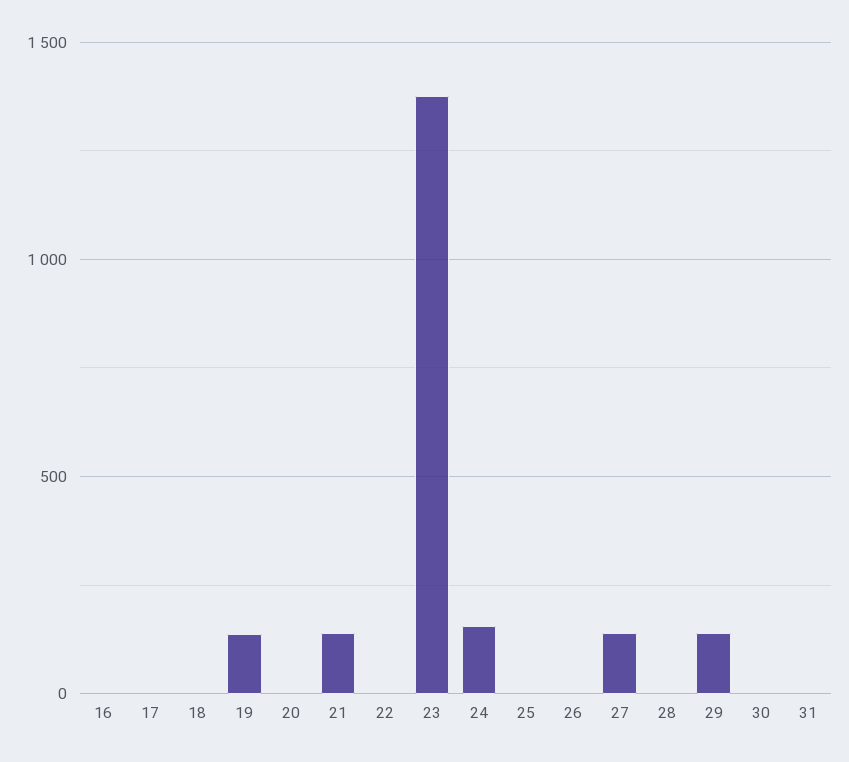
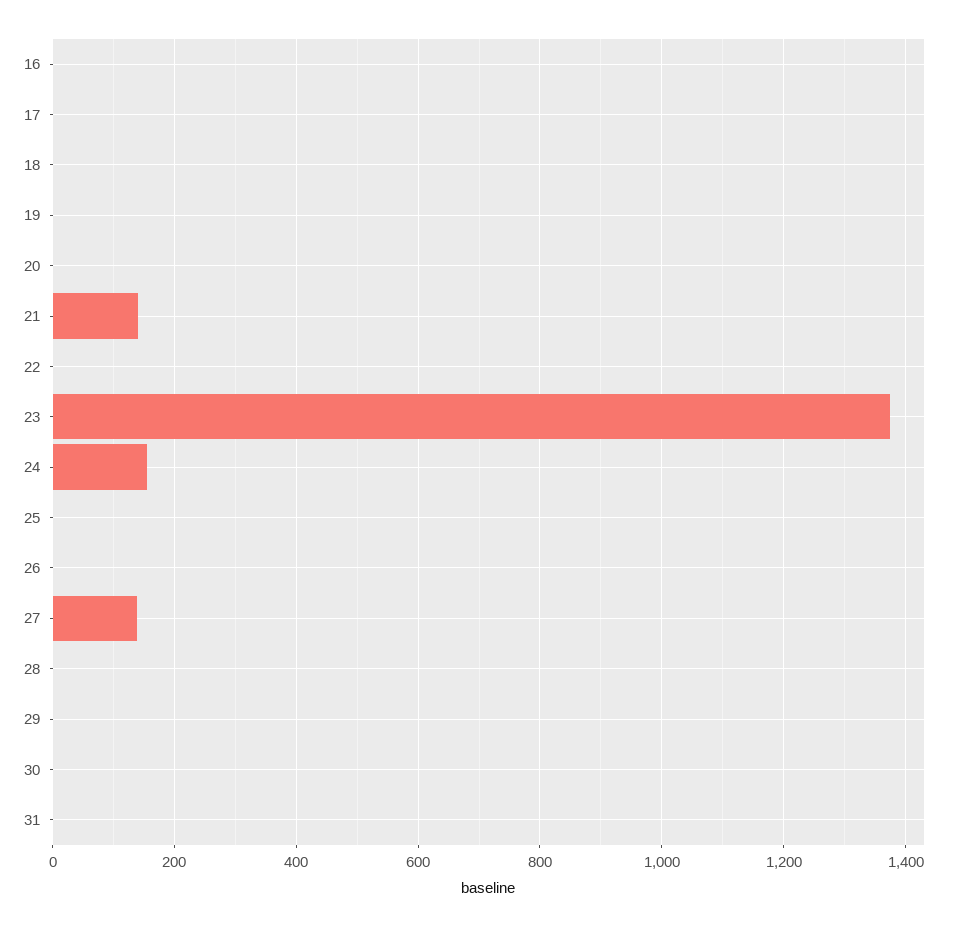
19: 150 -> 0
29: 150 -> 0

